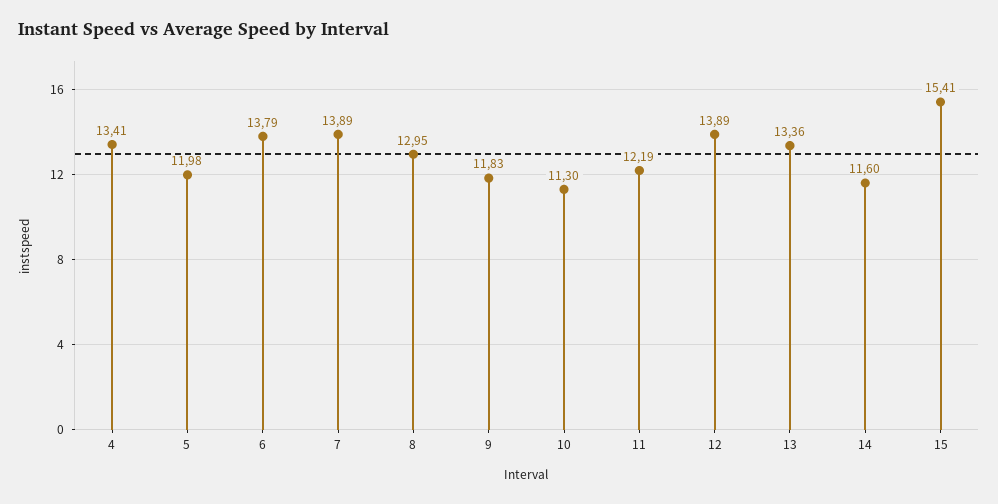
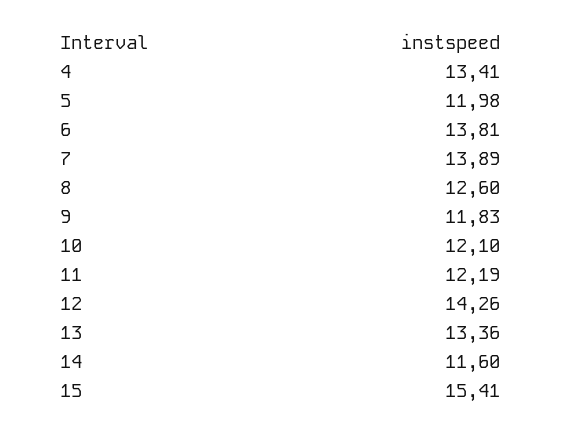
6: 13.79 -> 13.81
8: 12.95 -> 12.6
10: 11.3 -> 12.1
12: 13.89 -> 14.26

